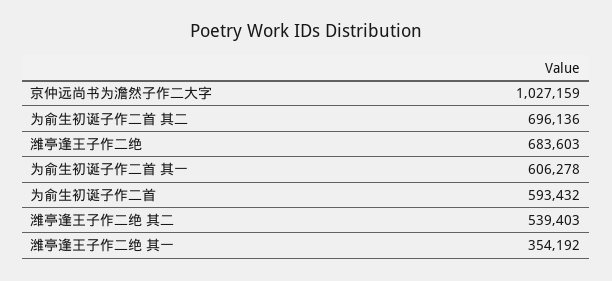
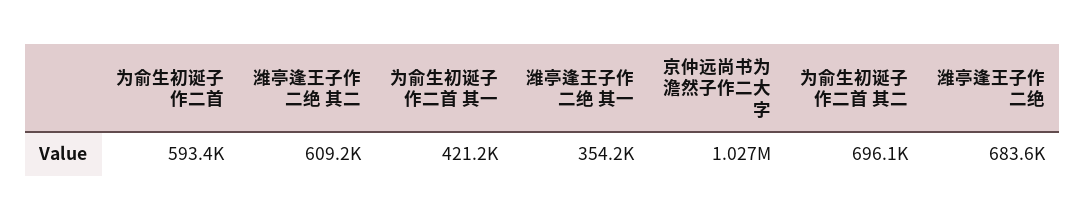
为俞生初诞子作二首 其一: 606278 -> 421200
潍亭逢王子作二绝 其二: 539403 -> 609200

